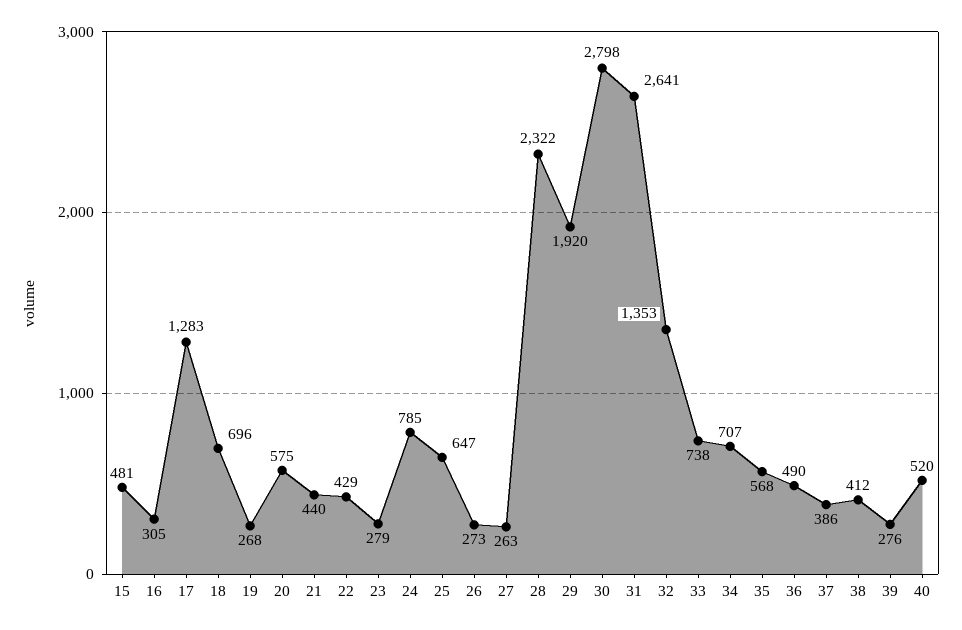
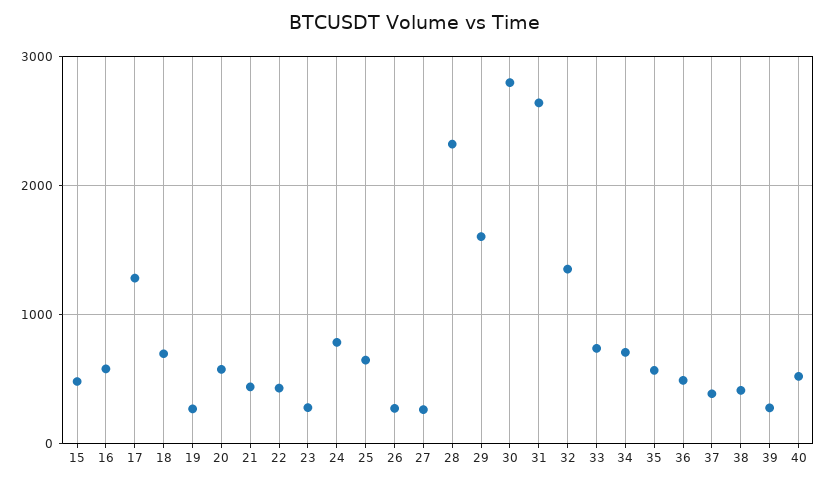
16: 305 -> 600
29: 1920 -> 1600

